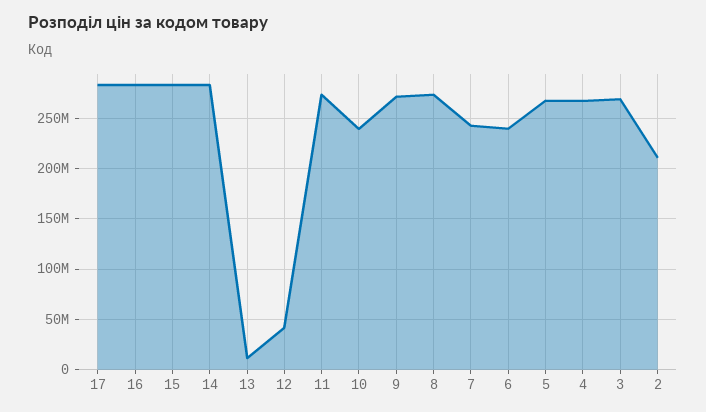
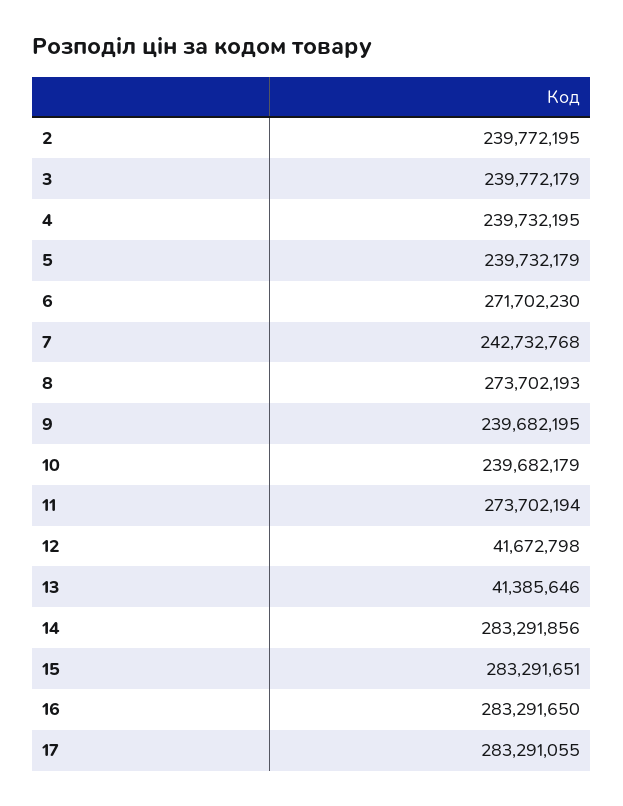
13: 10000000 -> 41385646
9: 270000000 -> 239682195
6: 240000000 -> 271702230
5: 270000000 -> 239732179
4: 270000000 -> 239732195
3: 270000000 -> 239772179
2: 210000000 -> 239772195

